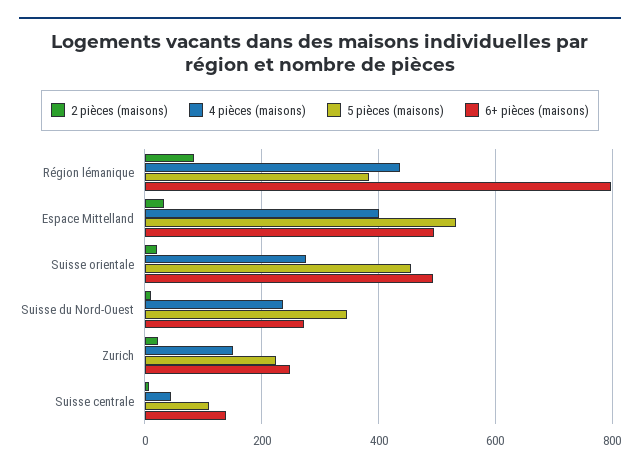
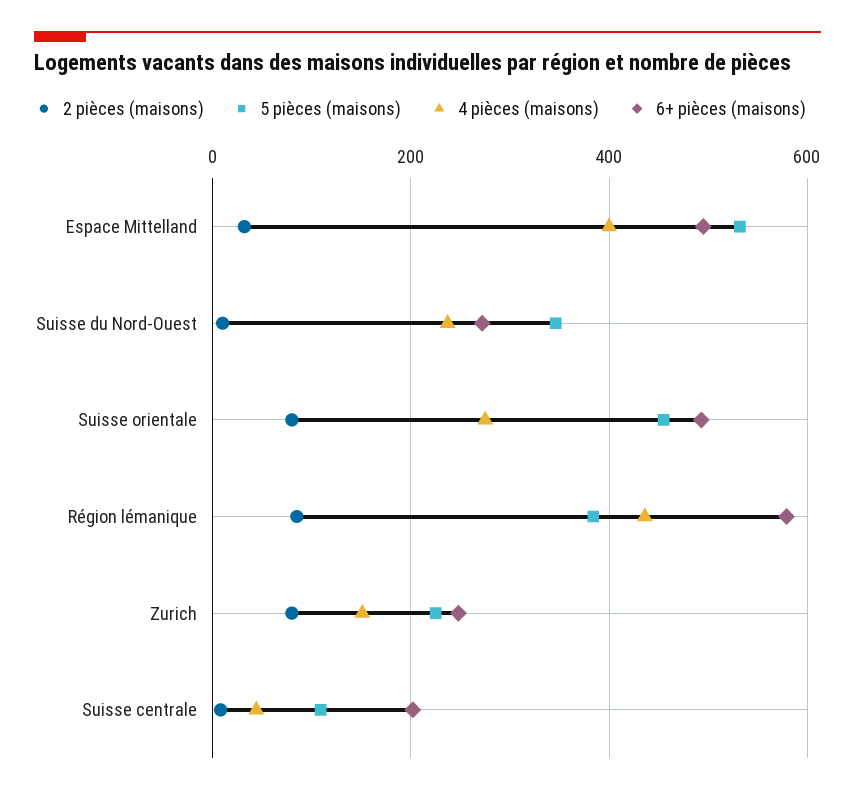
6+ pièces (maisons), Région lémanique: 800 -> 580
2 pièces (maisons), Suisse orientale: 20 -> 80
2 pièces (maisons), Zurich: 20 -> 80
6+ pièces (maisons), Suisse centrale: 140 -> 200

